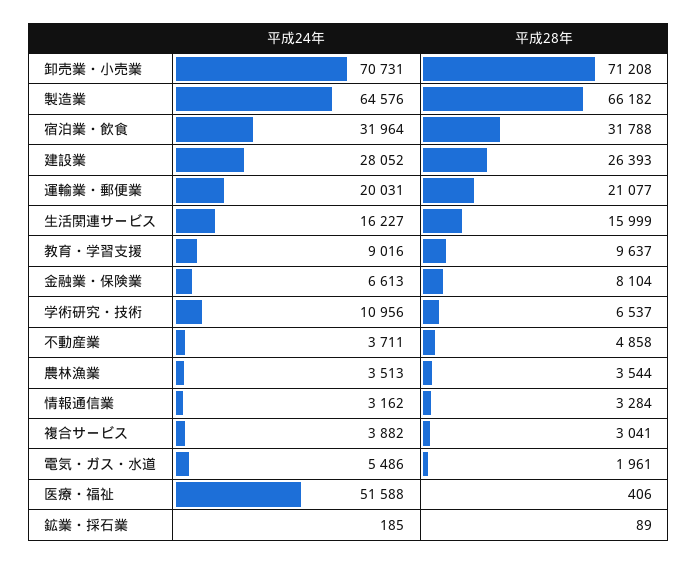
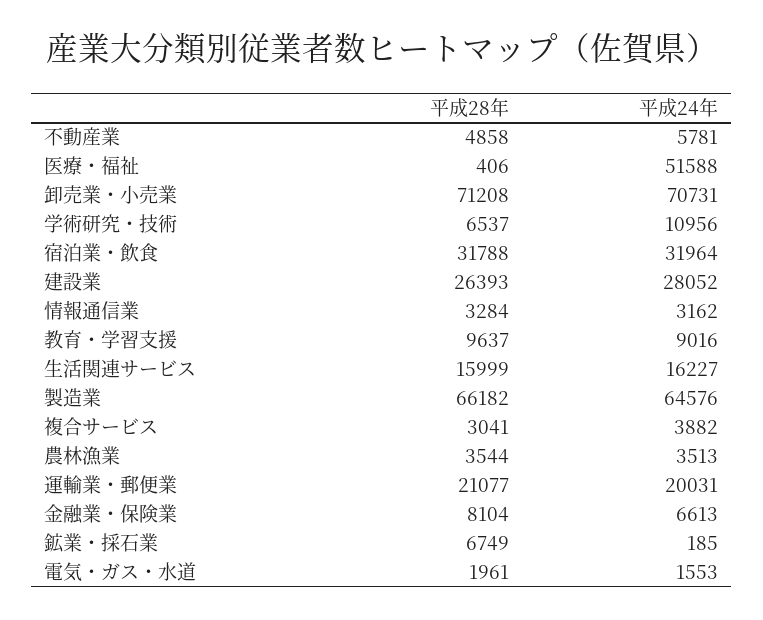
平成24年, 不動産業: 3711 -> 5781
平成24年, 電気・ガス・水道: 5486 -> 1553
平成28年, 鉱業・採石業: 89 -> 6749

